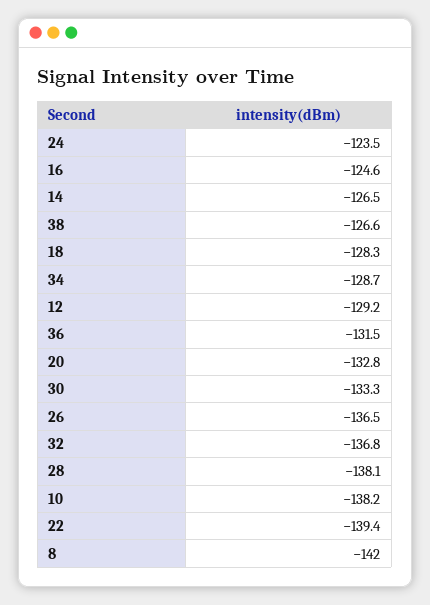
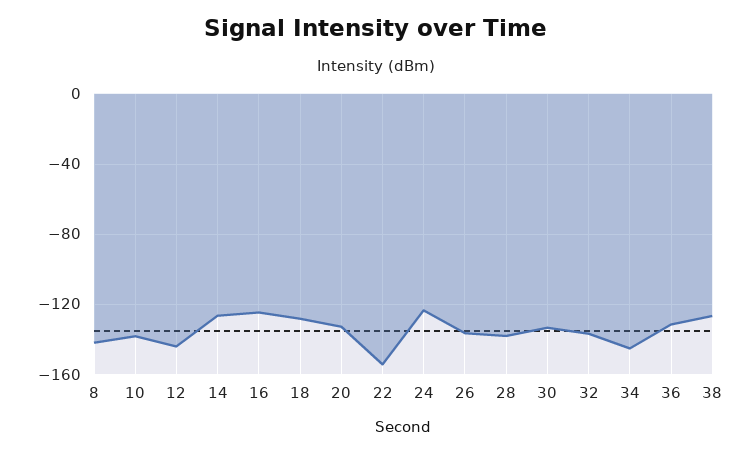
34: -128.7 -> -145
12: -129.2 -> -145
22: -139.4 -> -155

